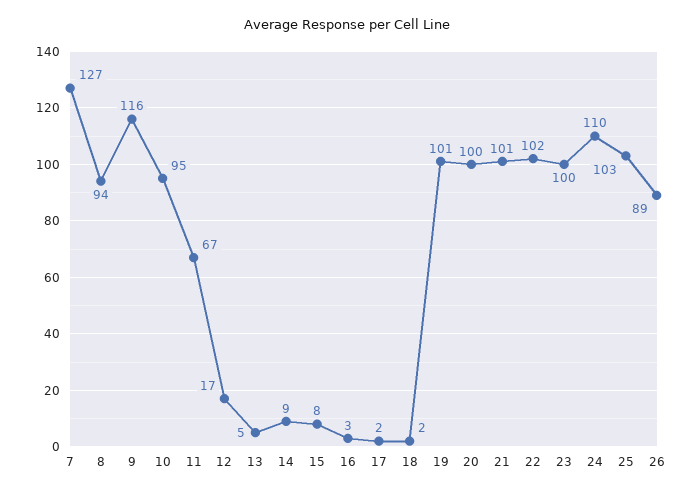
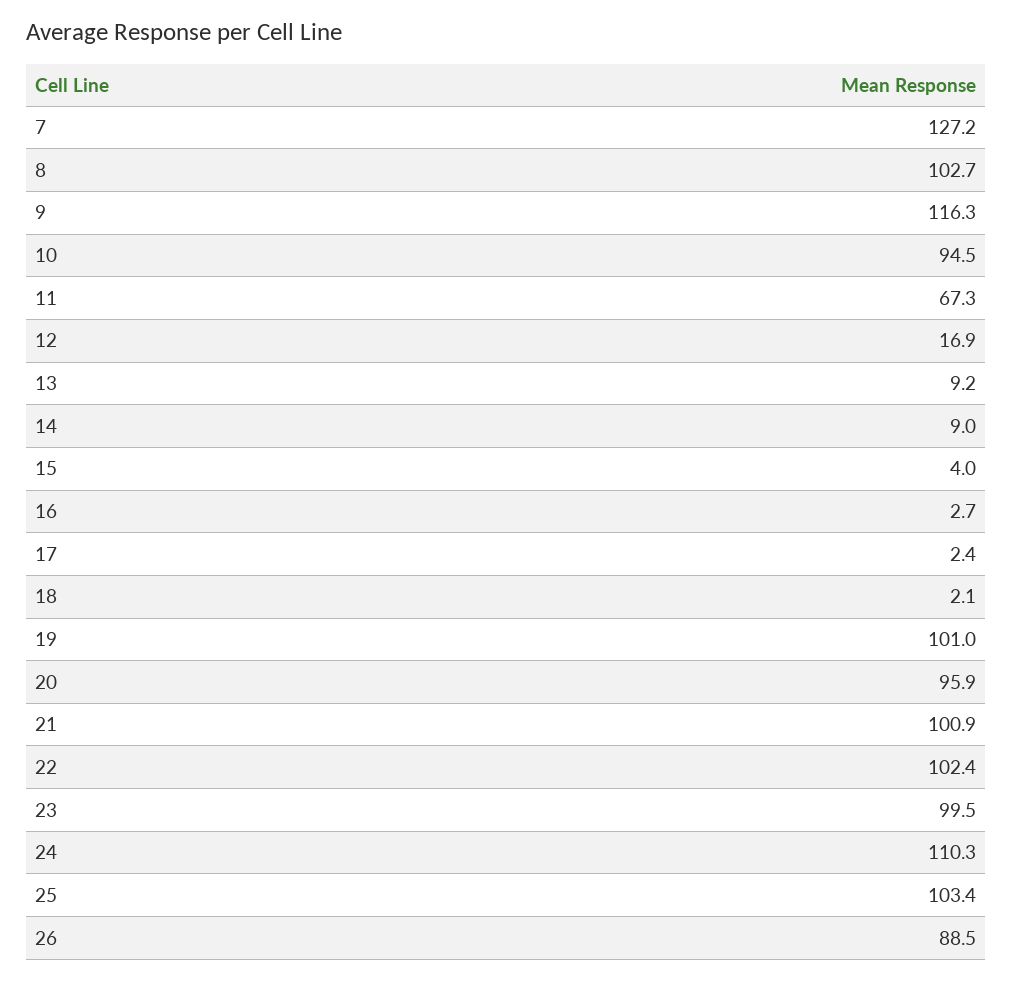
8: 94 -> 102.7
13: 5 -> 9.2
15: 8 -> 4
20: 100 -> 95.9

